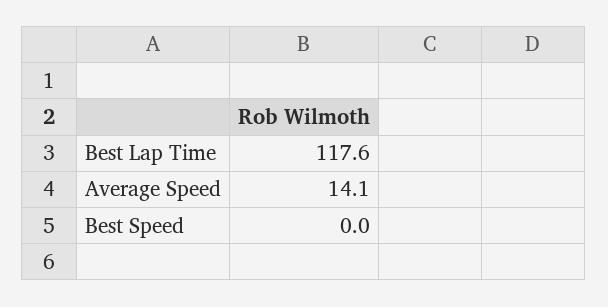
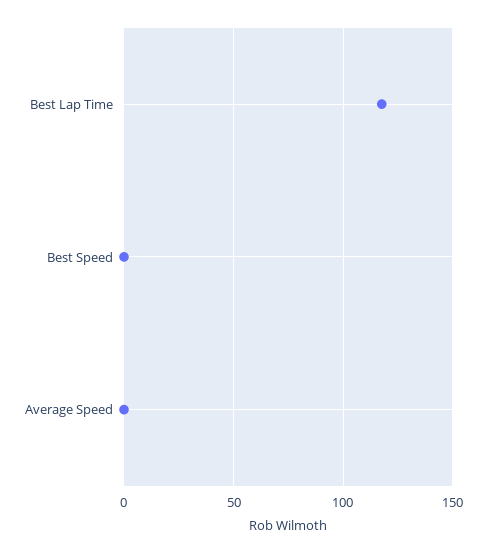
Average Speed: 14.1 -> 0

